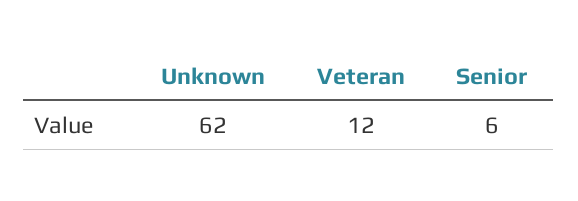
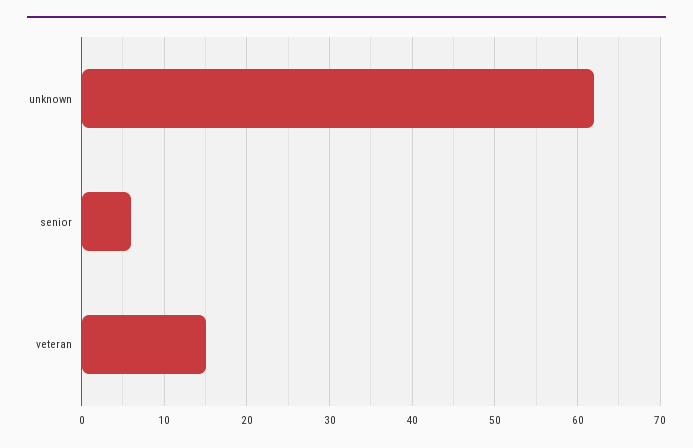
Veteran: 12 -> 15

